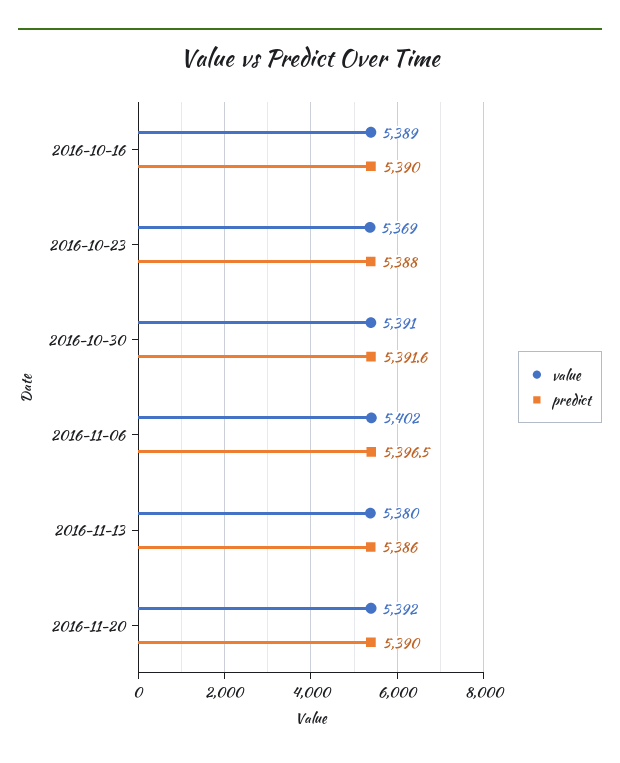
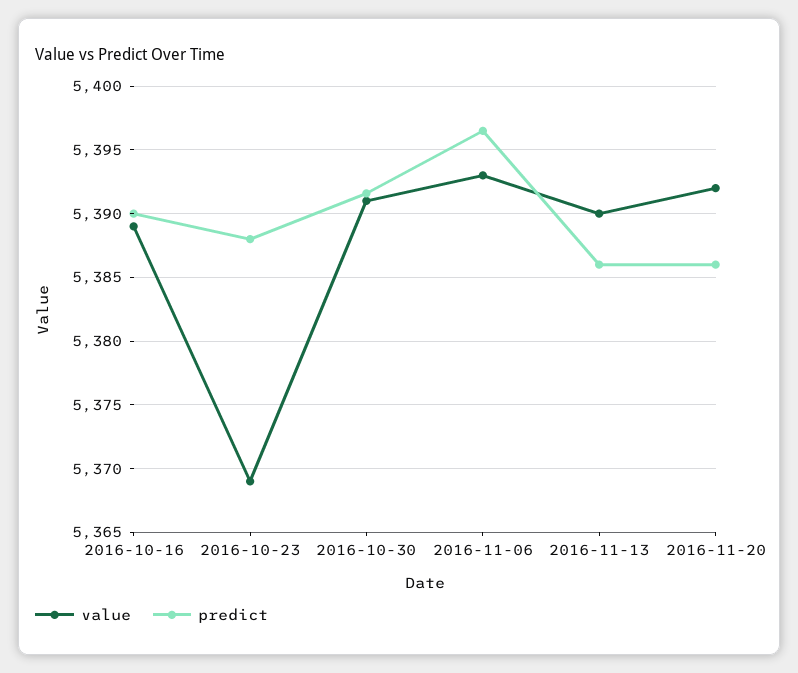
value, 2016-11-06: 5402 -> 5393
value, 2016-11-13: 5380 -> 5390
predict, 2016-11-20: 5390 -> 5386

